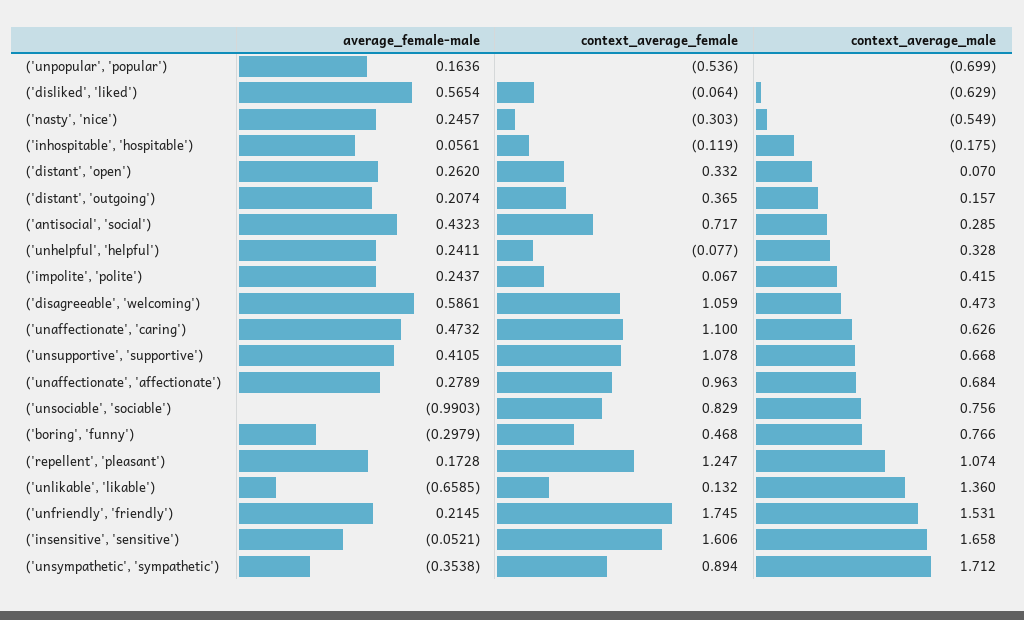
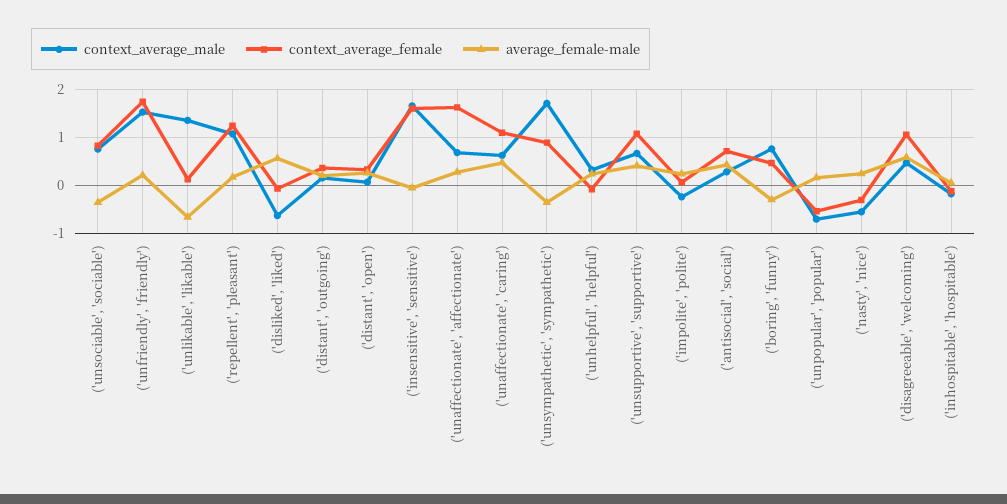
context_average_male, ('impolite', 'polite'): 0.415 -> -0.2
context_average_female, ('unaffectionate', 'affectionate'): 0.963 -> 1.6
average_female-male, ('unsociable', 'sociable'): -0.9903 -> -0.4

